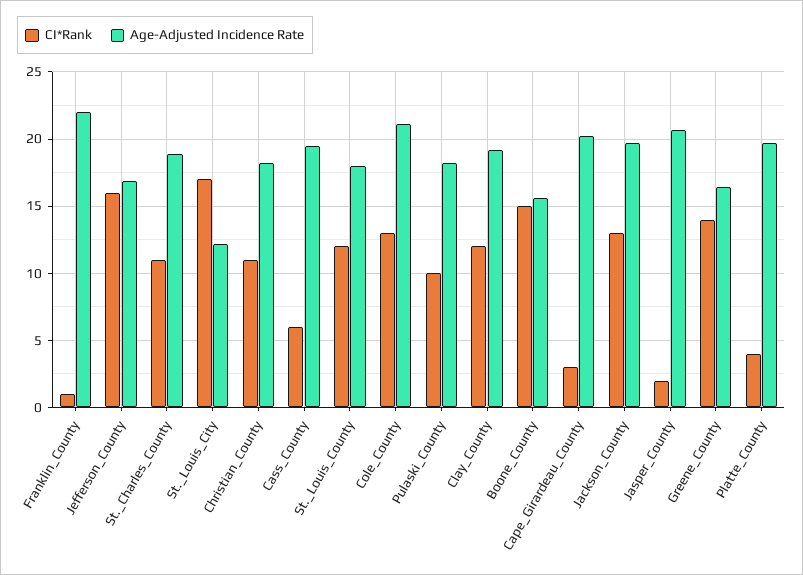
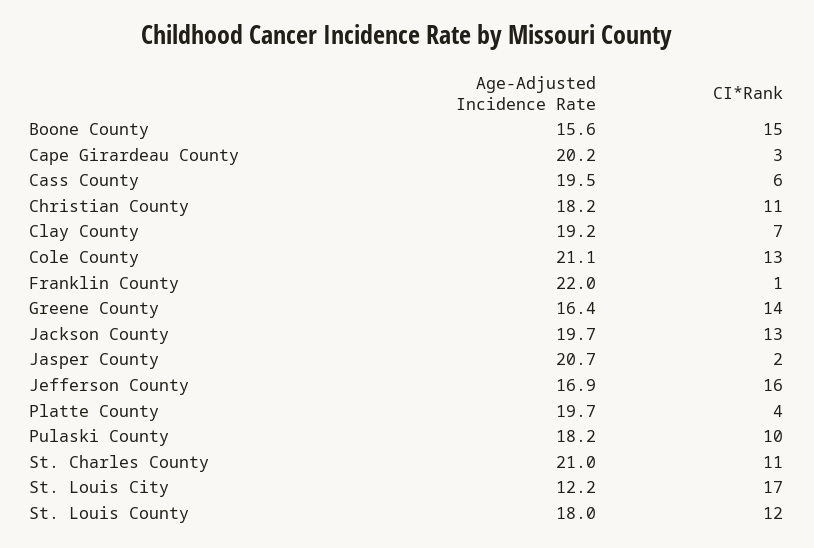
Age-Adjusted Incidence Rate, St._Charles_County: 19 -> 21
CI*Rank, Clay_County: 12 -> 7

